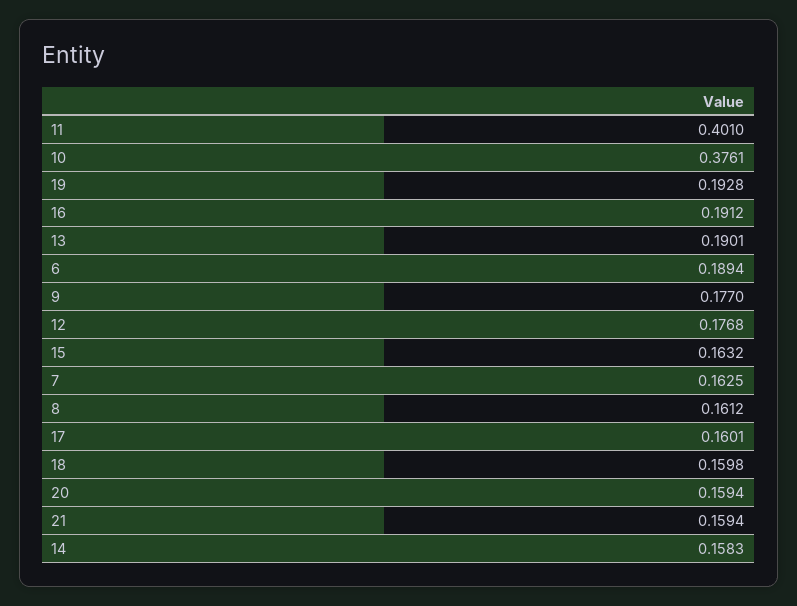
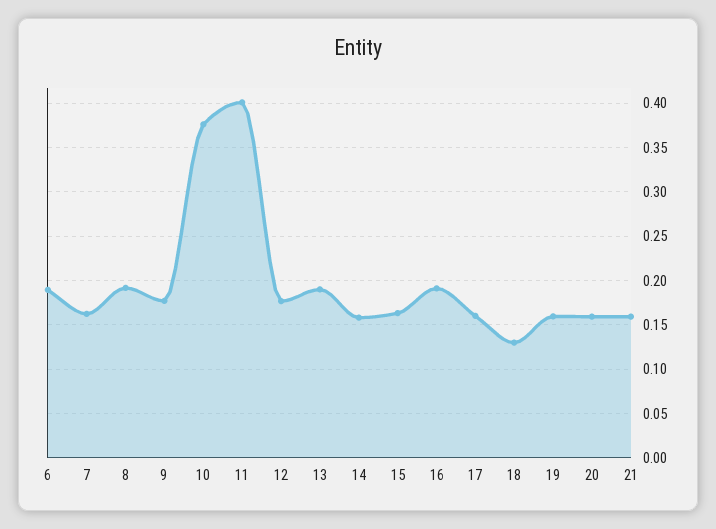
19: 0.1928 -> 0.16
8: 0.1612 -> 0.19
18: 0.1598 -> 0.13

